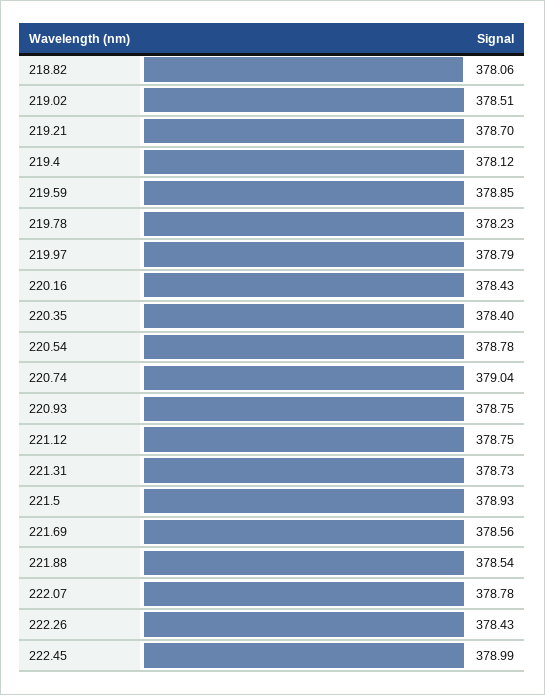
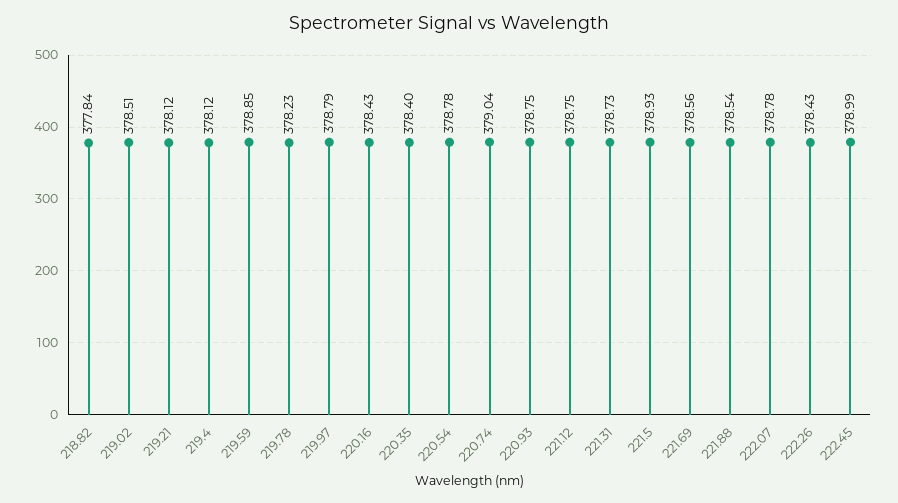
218.82: 378.06 -> 377.84
219.21: 378.7 -> 378.12

